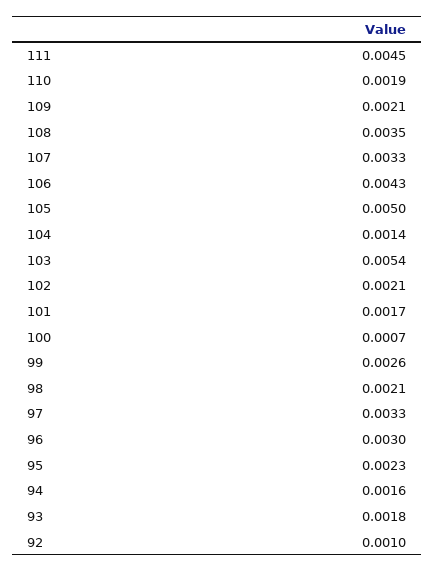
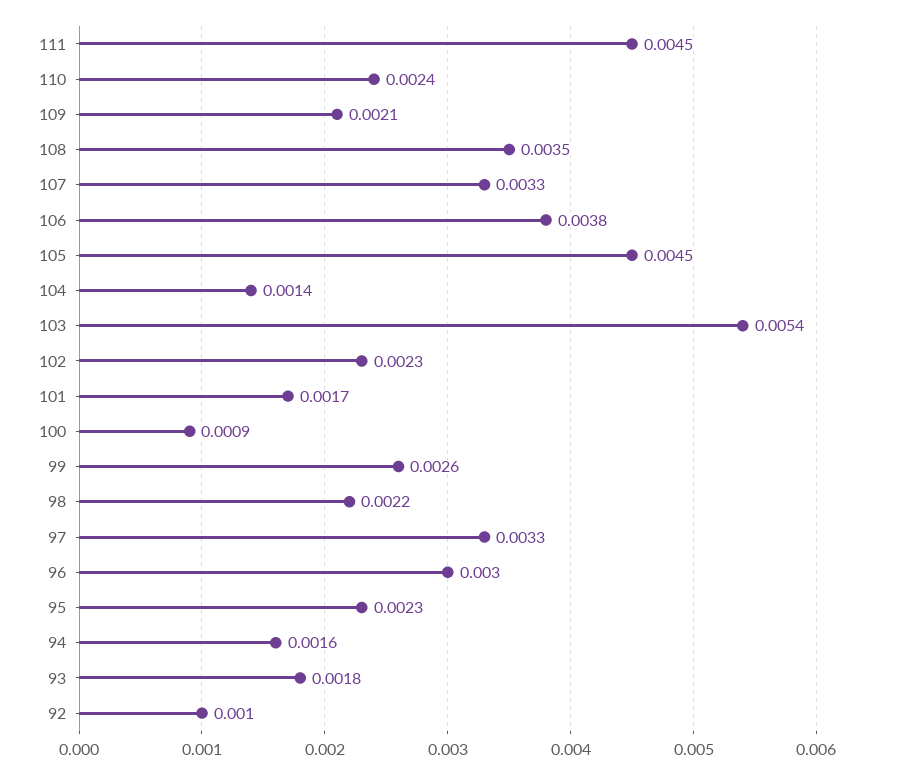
110: 0.0019 -> 0.0024
106: 0.0043 -> 0.0038
105: 0.005 -> 0.0045
102: 0.0021 -> 0.0023
100: 0.0007 -> 0.0009
98: 0.0021 -> 0.0022

